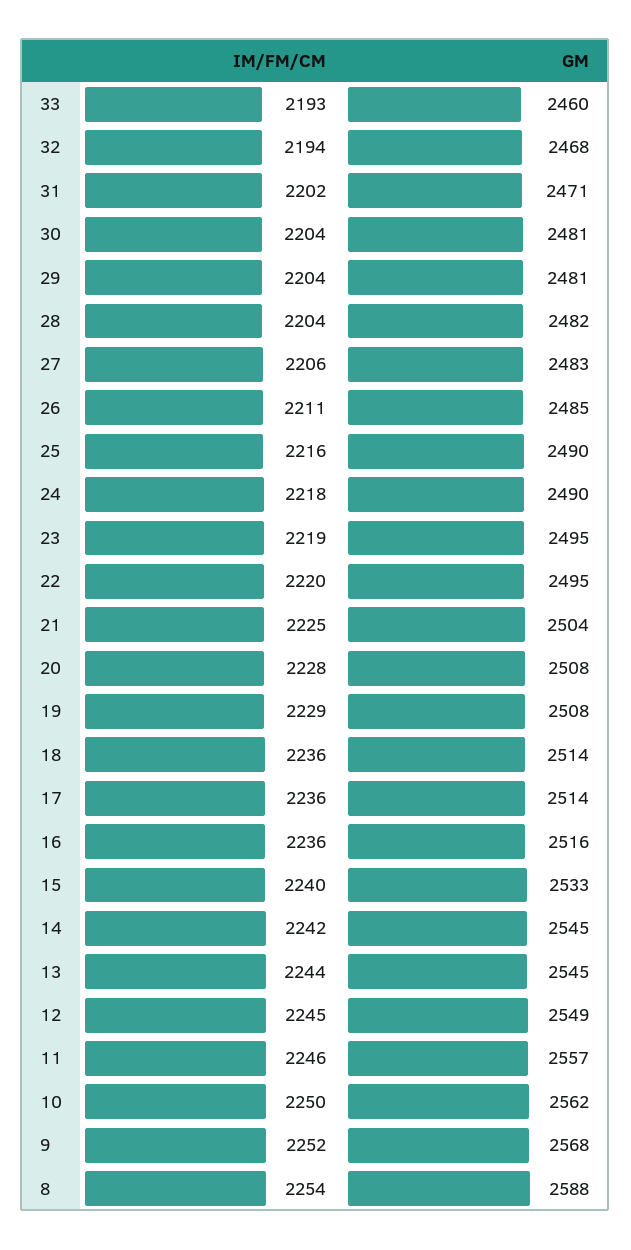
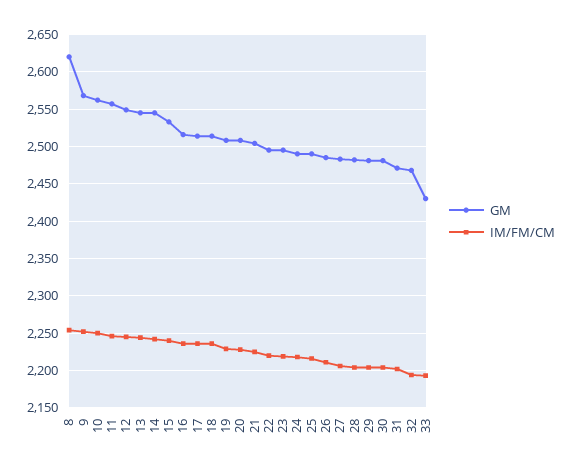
GM, 33: 2460 -> 2430
GM, 8: 2588 -> 2620

